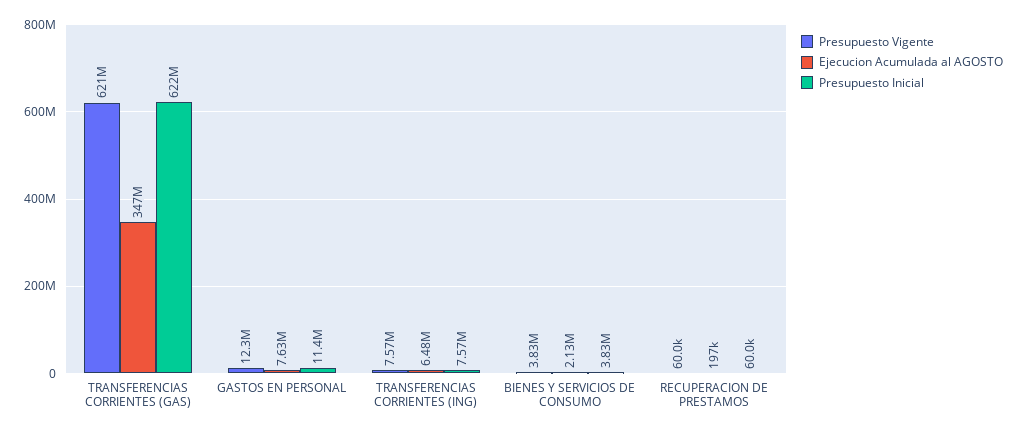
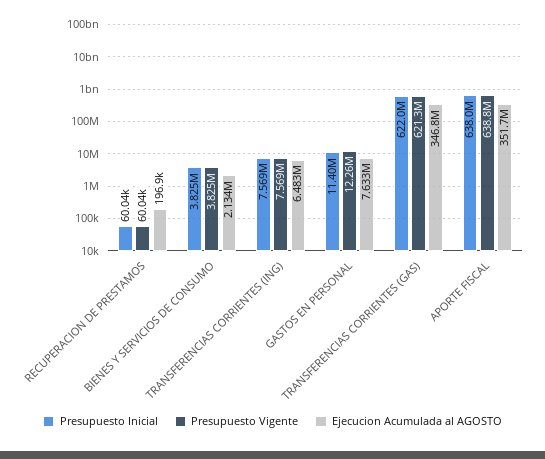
Presupuesto Inicial, APORTE FISCAL: none -> 638000000
Presupuesto Vigente, APORTE FISCAL: none -> 638800000
Ejecucion Acumulada al AGOSTO, APORTE FISCAL: none -> 351700000

